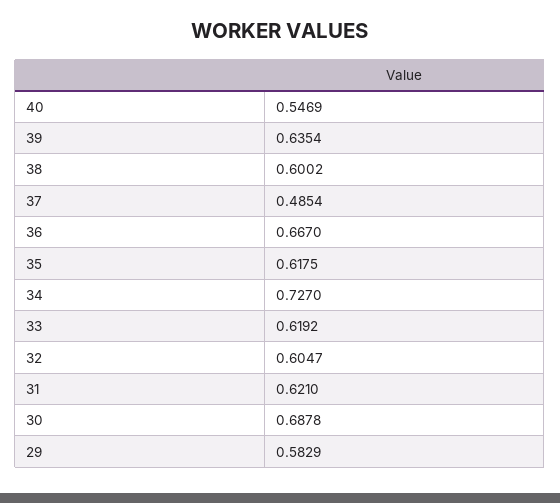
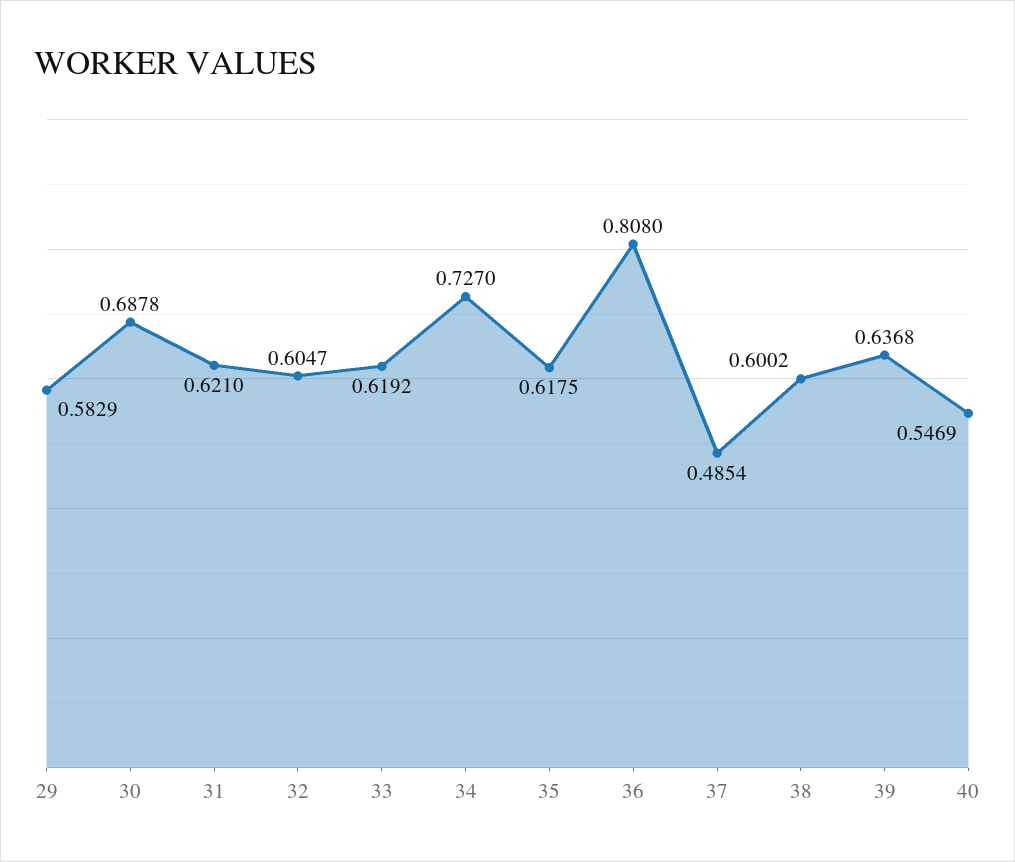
39: 0.6354 -> 0.6368
36: 0.667 -> 0.808

